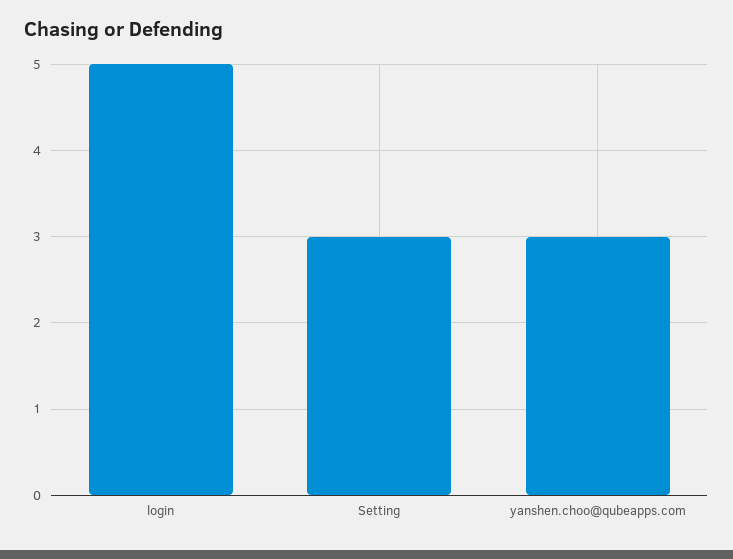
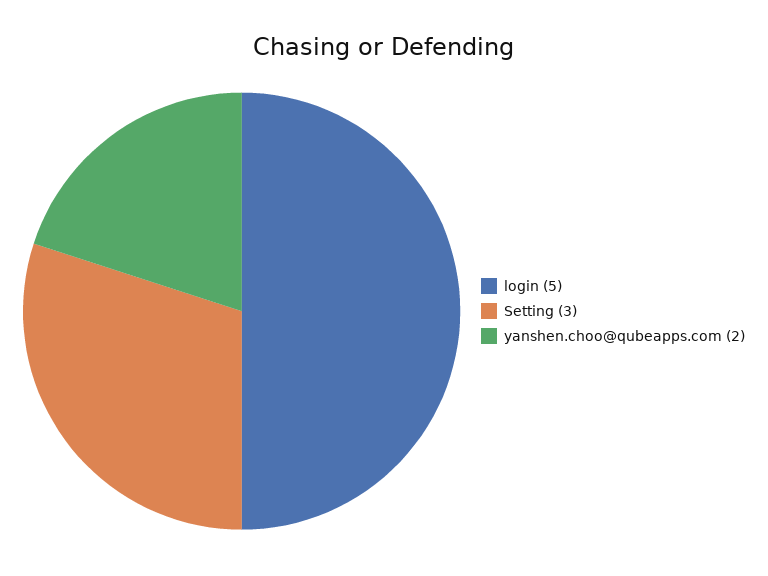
yanshen.choo@qubeapps.com: 3 -> 2

